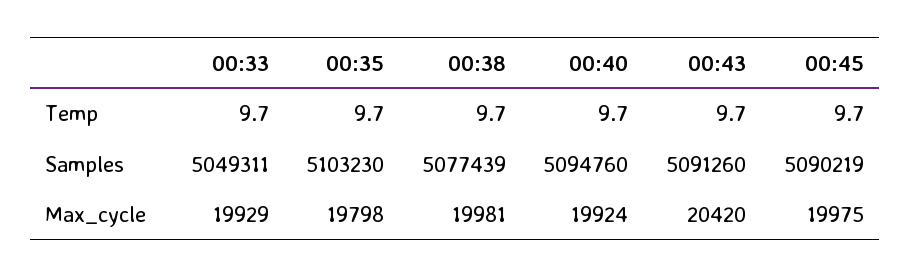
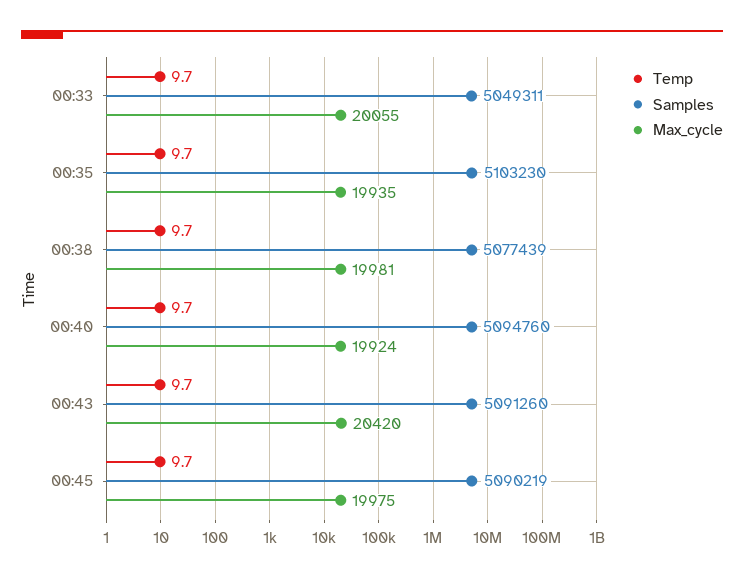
Max_cycle, 00:33: 19929 -> 20055
Max_cycle, 00:35: 19798 -> 19935

